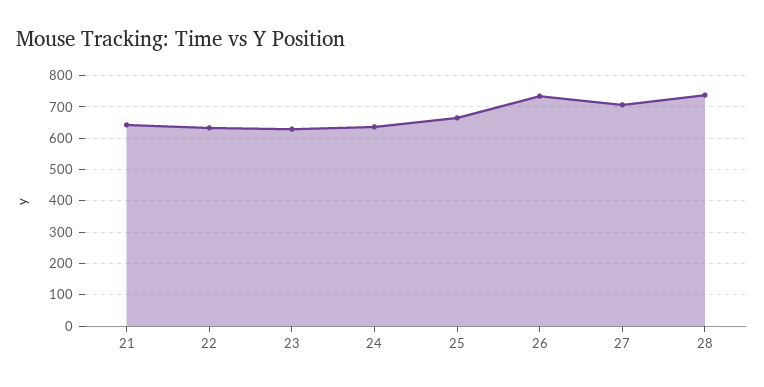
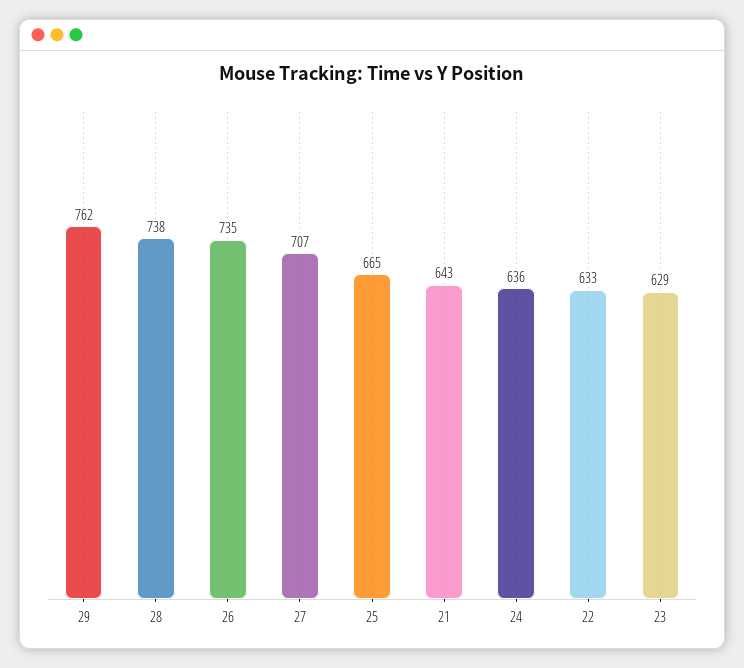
29: none -> 762

